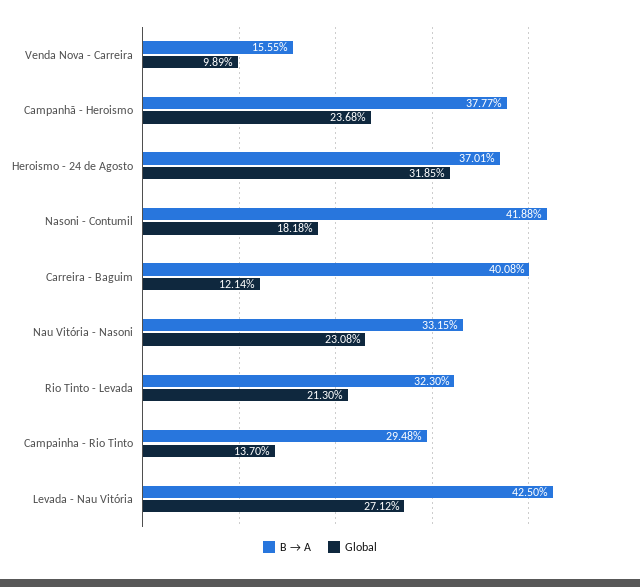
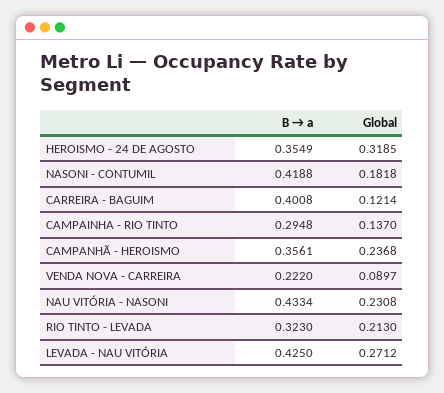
B → A, Venda Nova - Carreira: 0.1555 -> 0.222
Global, Venda Nova - Carreira: 0.0989 -> 0.0897
B → A, Campanhã - Heroismo: 0.3777 -> 0.3561
B → A, Heroismo - 24 de Agosto: 0.3701 -> 0.3549
B → A, Nau Vitória - Nasoni: 0.3315 -> 0.4334

